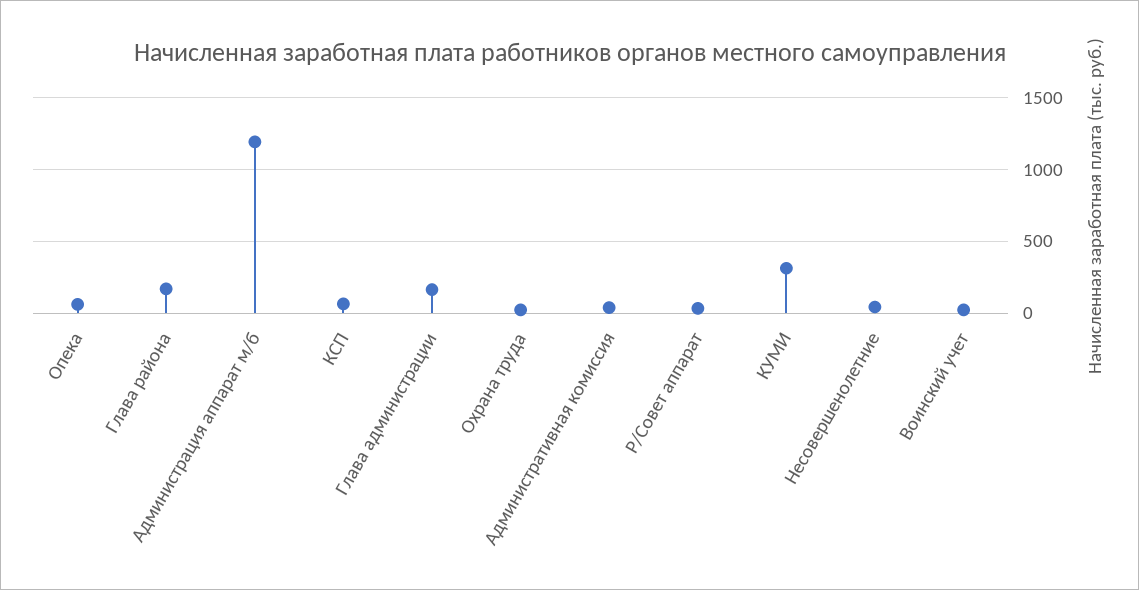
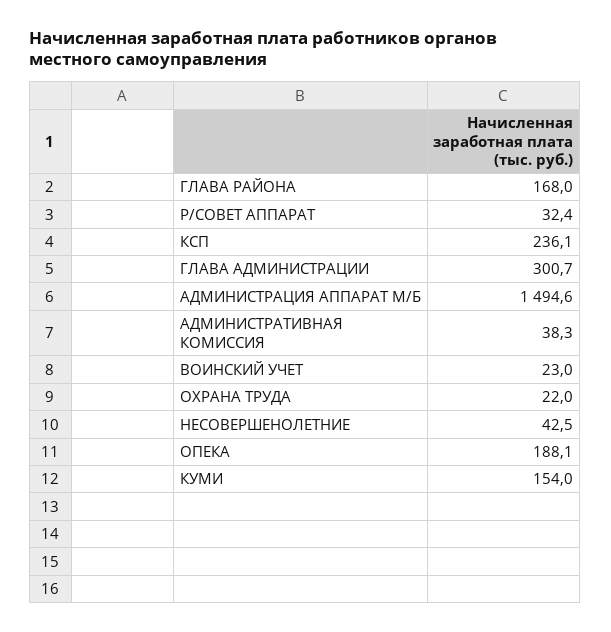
Опека: 50 -> 188.1
Администрация аппарат м/б: 1200 -> 1494.6
КСП: 50 -> 236.1
Глава администрации: 150 -> 300.7
КУМИ: 300 -> 154

